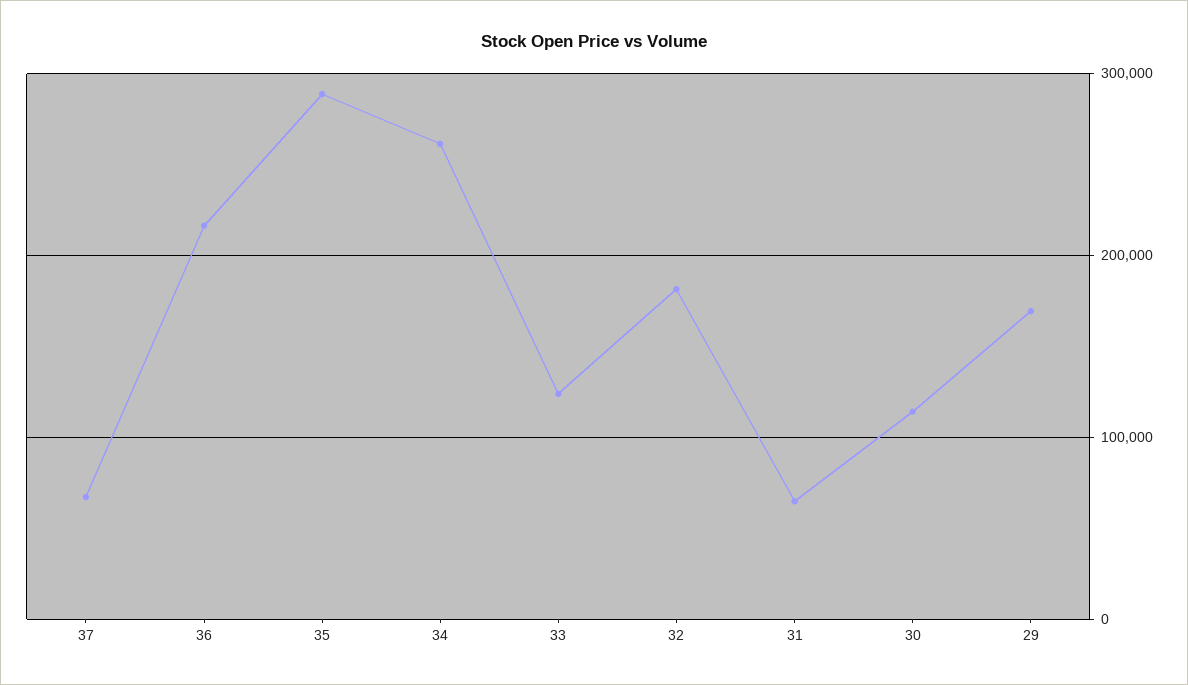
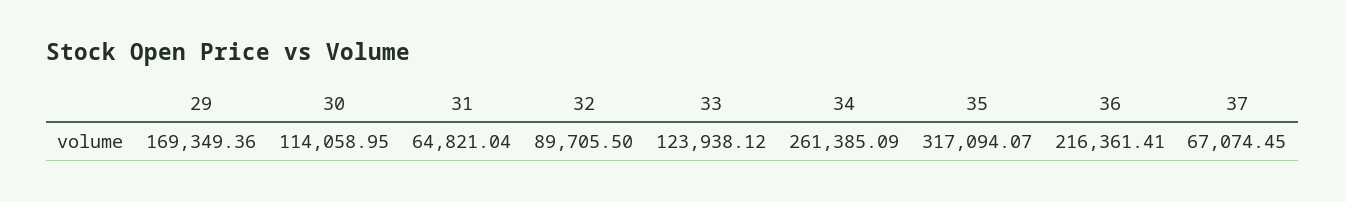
35: 290000 -> 317094.07
32: 180000 -> 89705.5

